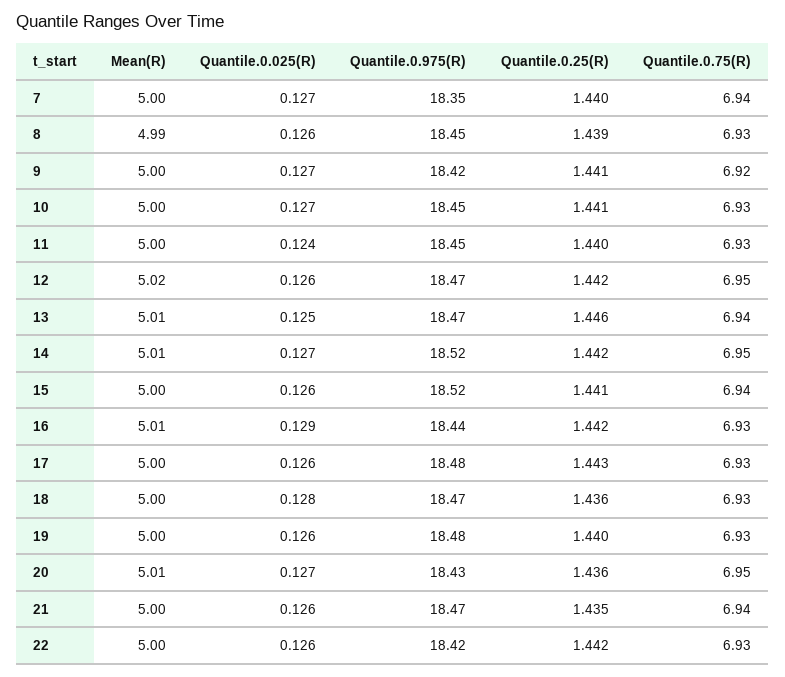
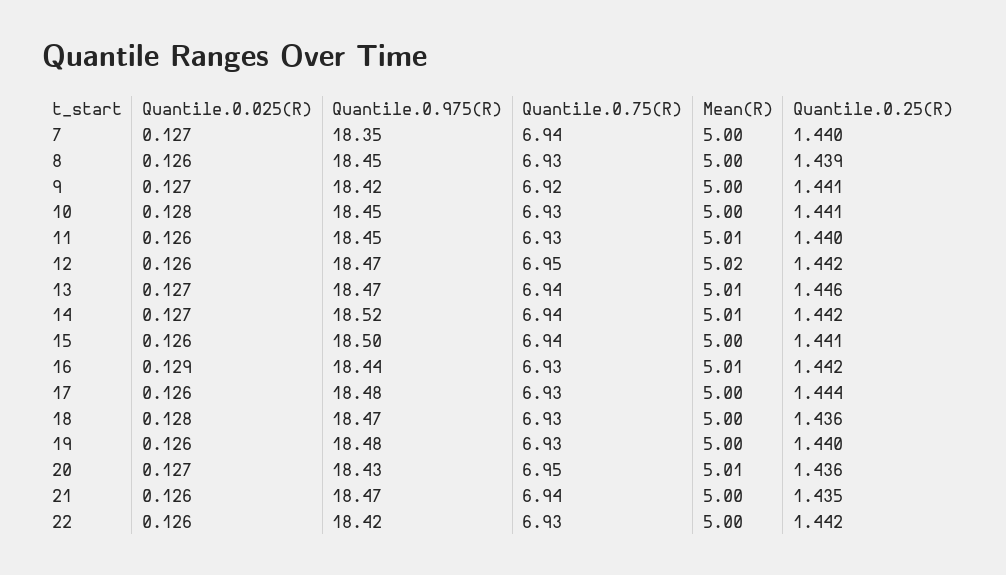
Mean(R), 8: 4.99 -> 5
Quantile.0.025(R), 10: 0.127 -> 0.128
Mean(R), 11: 5 -> 5.01
Quantile.0.025(R), 11: 0.124 -> 0.126
Quantile.0.025(R), 13: 0.125 -> 0.127
Quantile.0.75(R), 14: 6.95 -> 6.94
Quantile.0.975(R), 15: 18.52 -> 18.5
Quantile.0.25(R), 17: 1.443 -> 1.444

